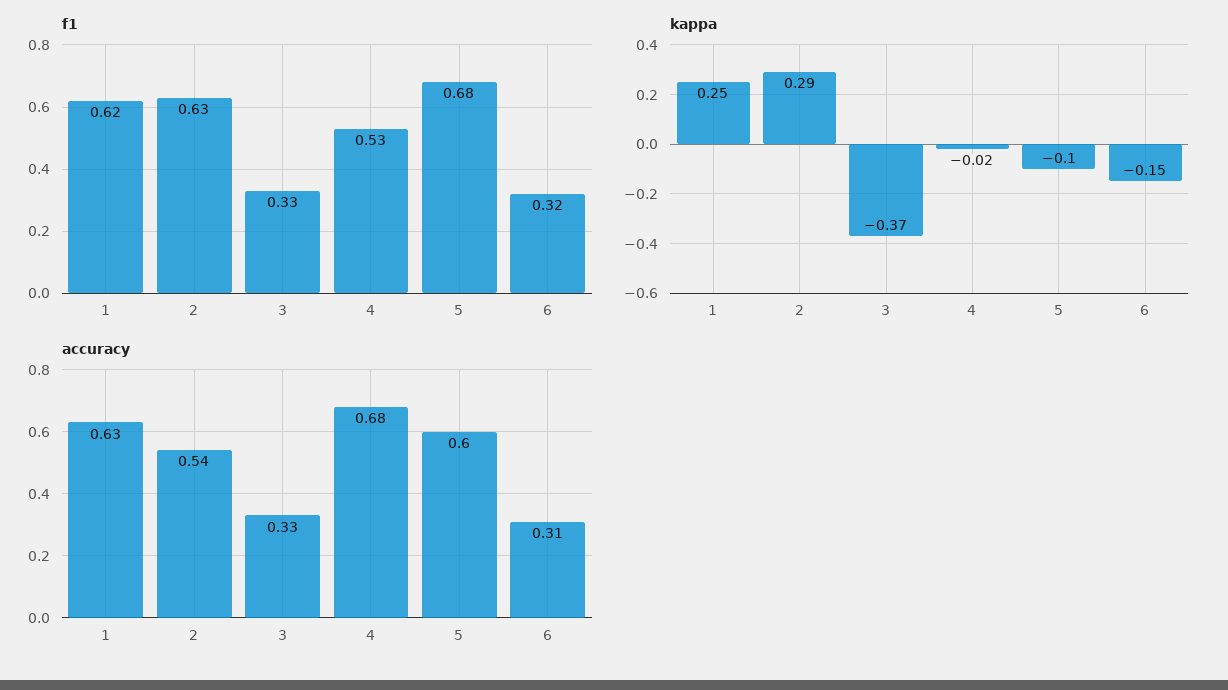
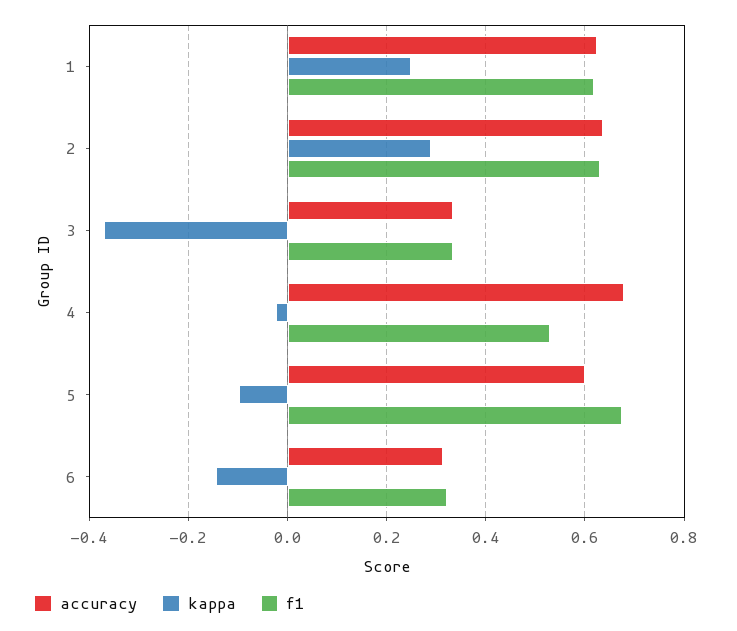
accuracy, 2: 0.54 -> 0.64

